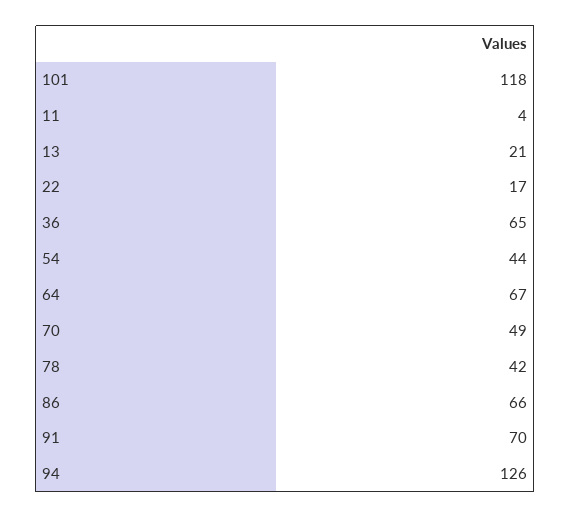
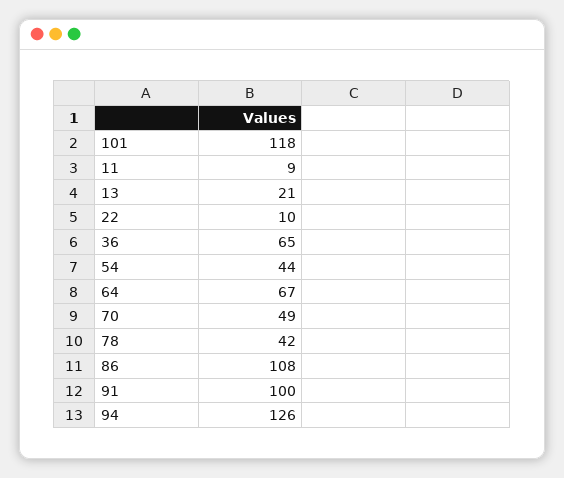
11: 4 -> 9
22: 17 -> 10
86: 66 -> 108
91: 70 -> 100

